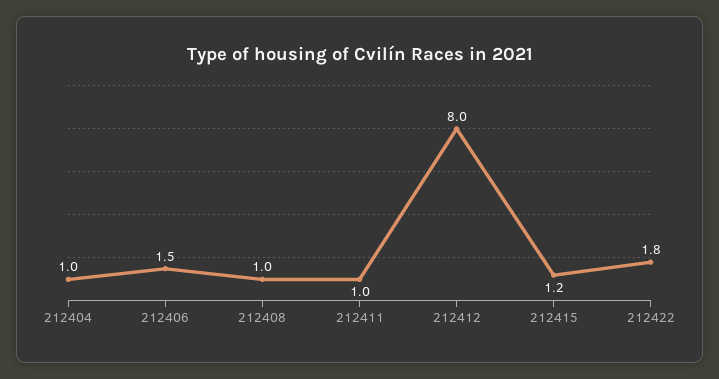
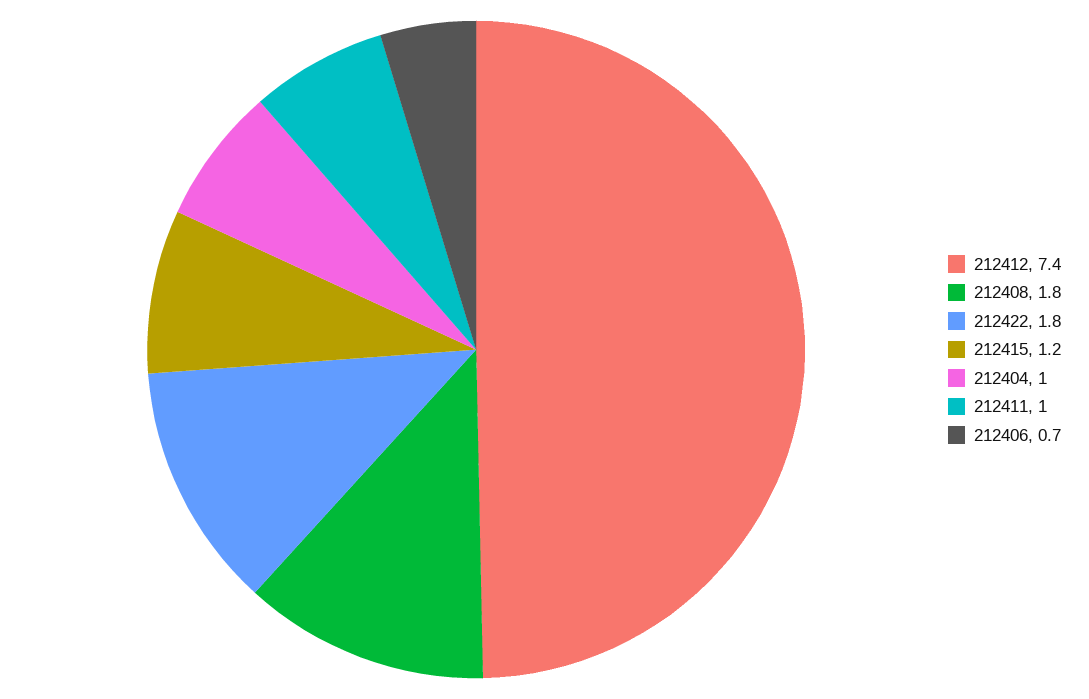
212406: 1.5 -> 0.7
212408: 1 -> 1.8
212412: 8 -> 7.4

